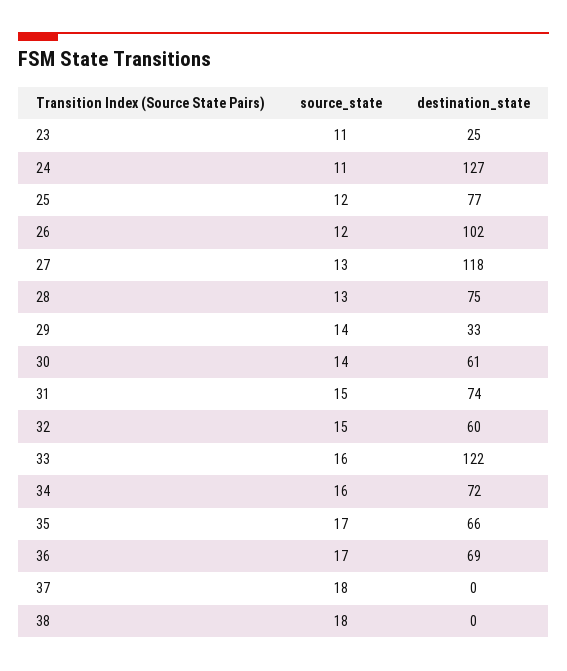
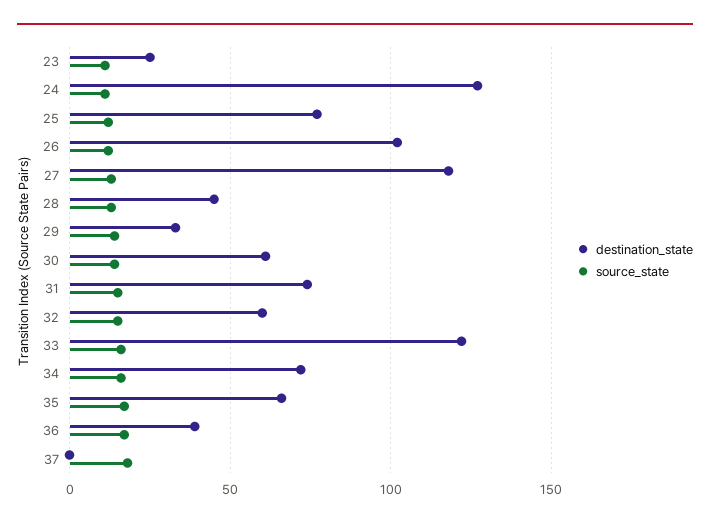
destination_state, 28: 75 -> 45
destination_state, 36: 69 -> 40
source_state, 38: 18 -> none
destination_state, 38: 0 -> none

